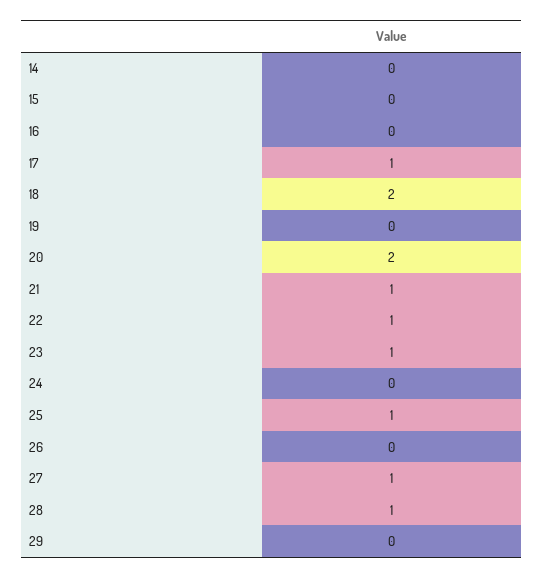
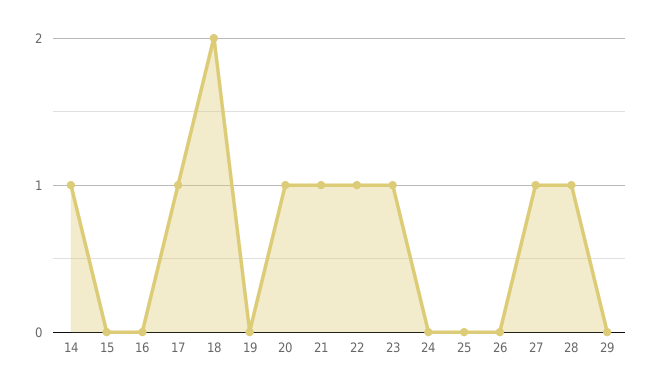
14: 0 -> 1
20: 2 -> 1
25: 1 -> 0

